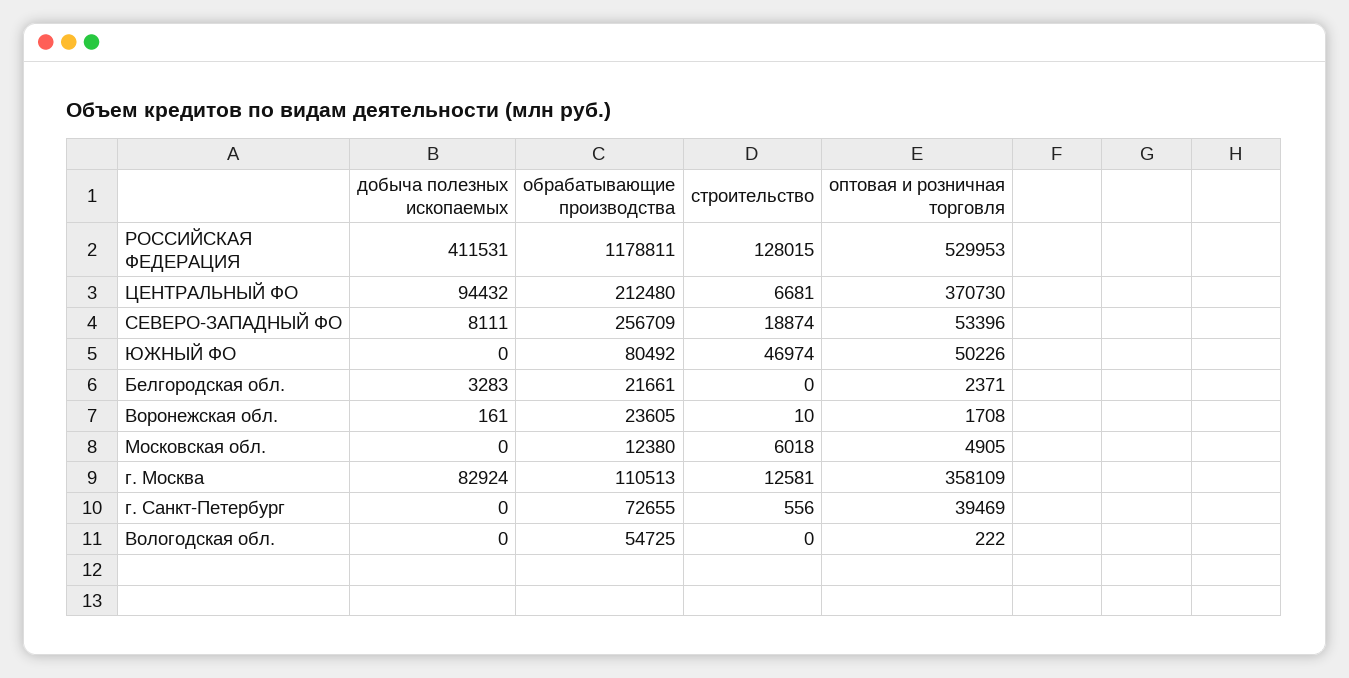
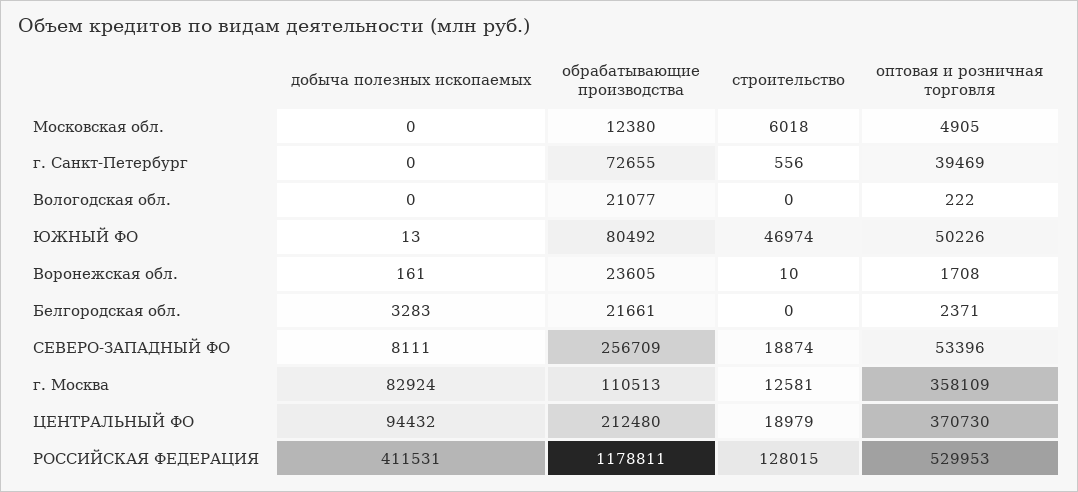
строительство, ЦЕНТРАЛЬНЫЙ ФО: 6681 -> 18979
добыча полезных ископаемых, ЮЖНЫЙ ФО: 0 -> 13
обрабатывающие производства, Вологодская обл.: 54725 -> 21077

